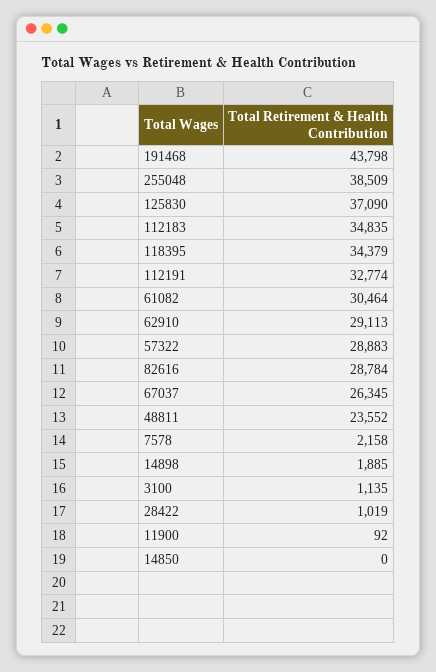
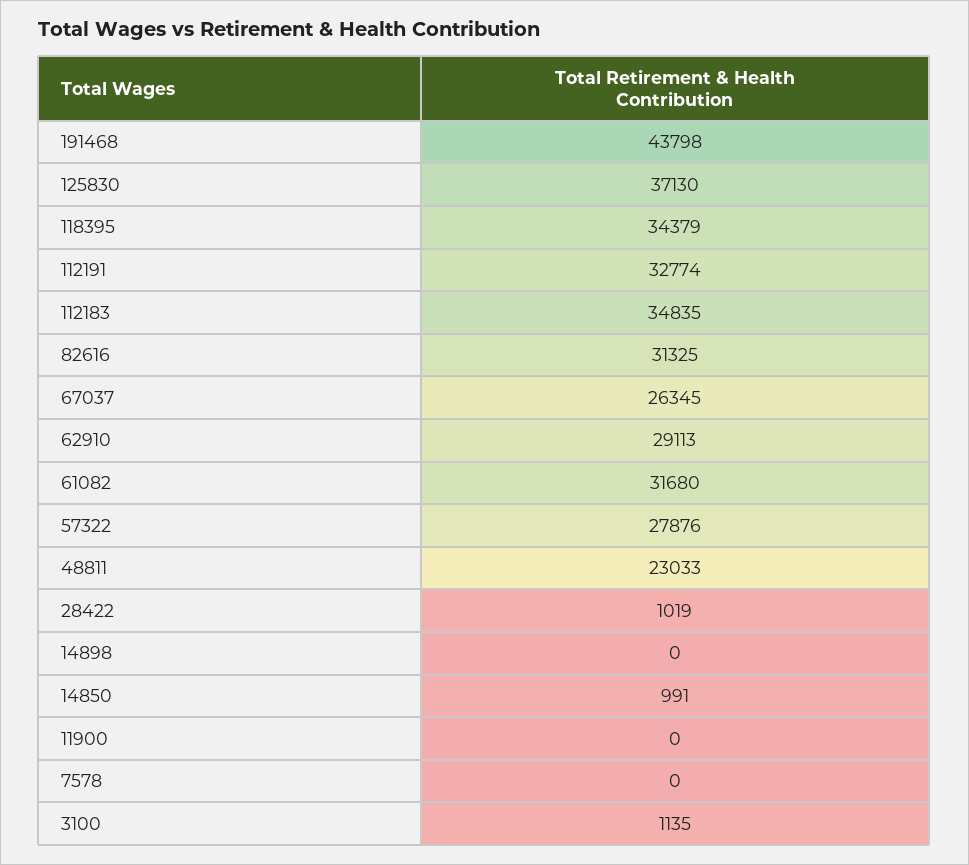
255048: 38509 -> none
125830: 37090 -> 37130
61082: 30464 -> 31680
57322: 28883 -> 27876
82616: 28784 -> 31325
48811: 23552 -> 23033
7578: 2158 -> 0
14898: 1885 -> 0
11900: 92 -> 0
14850: 0 -> 991

